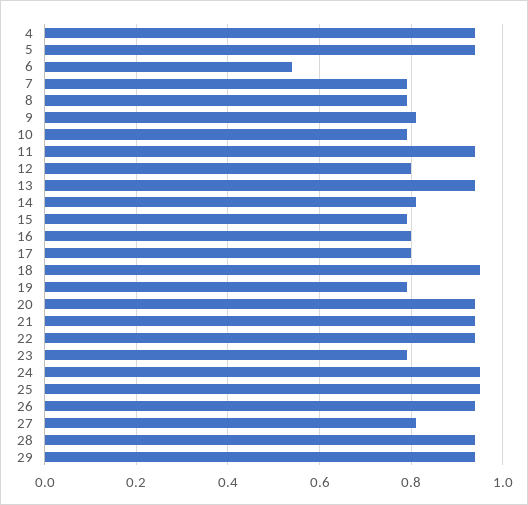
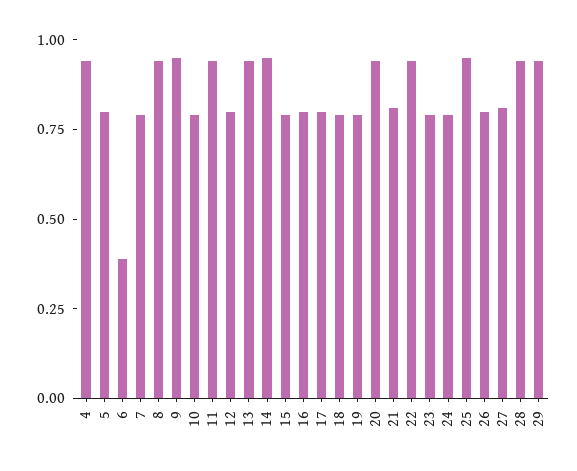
5: 0.95 -> 0.8
6: 0.55 -> 0.4
8: 0.8 -> 0.95
9: 0.8 -> 0.95
14: 0.8 -> 0.95
18: 0.95 -> 0.8
21: 0.95 -> 0.8
24: 0.95 -> 0.8
26: 0.95 -> 0.8

